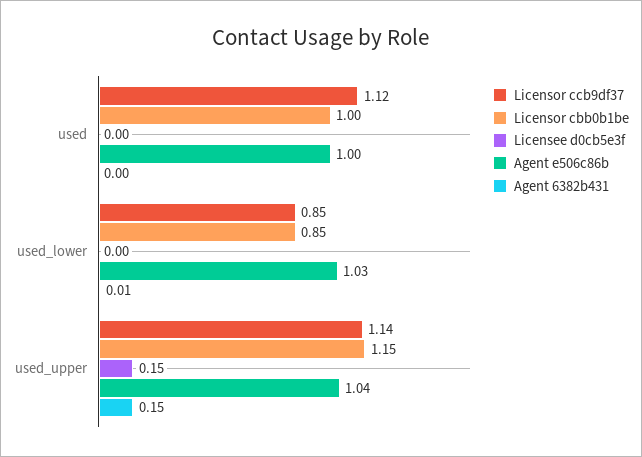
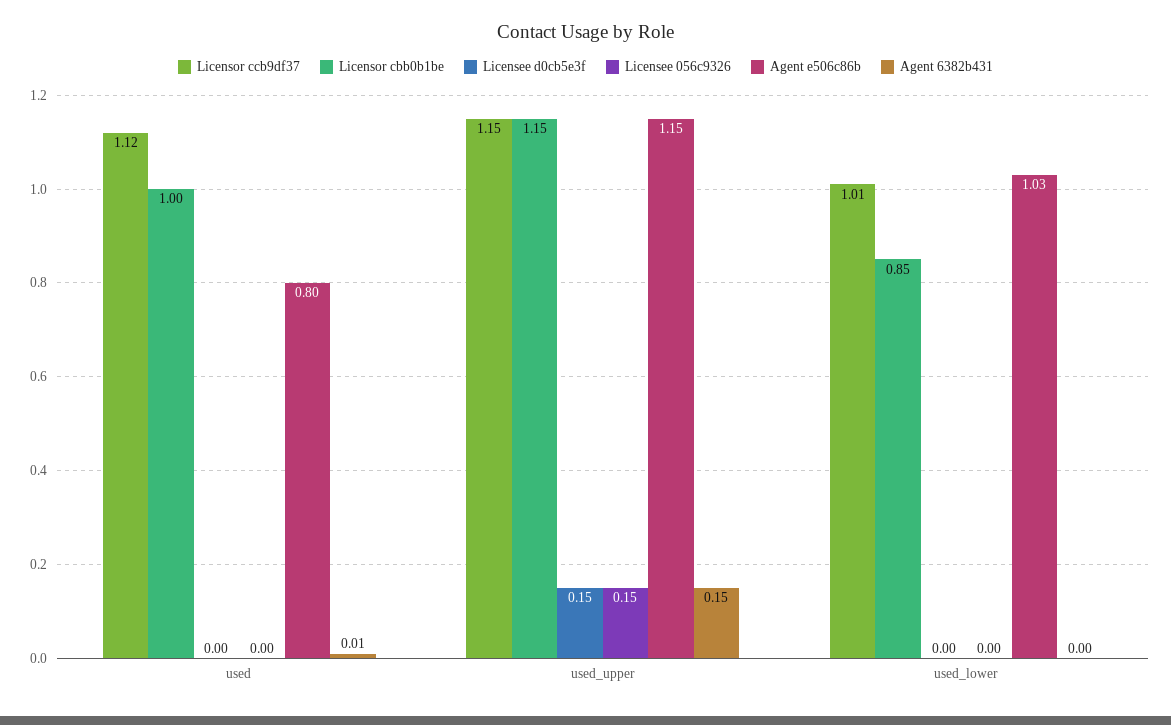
Agent e506c86b, used: 1 -> 0.8
Agent 6382b431, used: 0 -> 0.01
Licensor ccb9df37, used_lower: 0.85 -> 1.01
Agent 6382b431, used_lower: 0.01 -> 0
Licensor ccb9df37, used_upper: 1.14 -> 1.15
Agent e506c86b, used_upper: 1.04 -> 1.15
Licensee 056c9326, used: none -> 0
Licensee 056c9326, used_upper: none -> 0.15
Licensee 056c9326, used_lower: none -> 0

